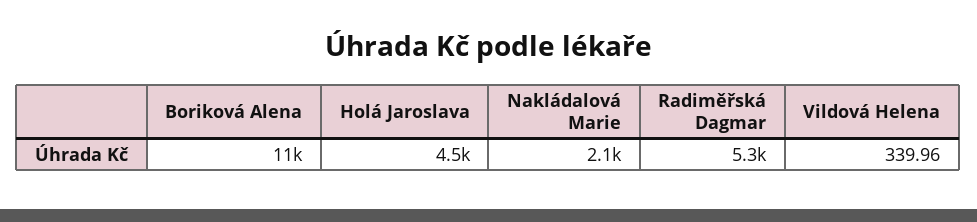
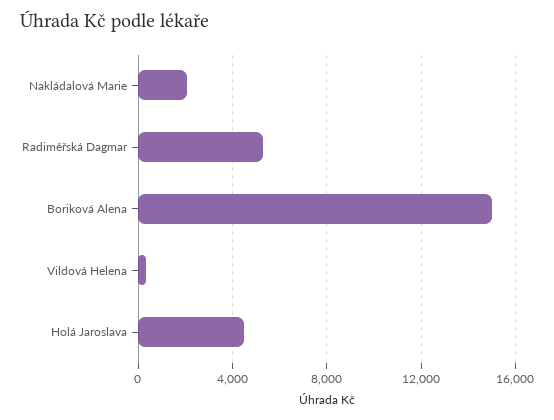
Boriková Alena: 11000 -> 15000

